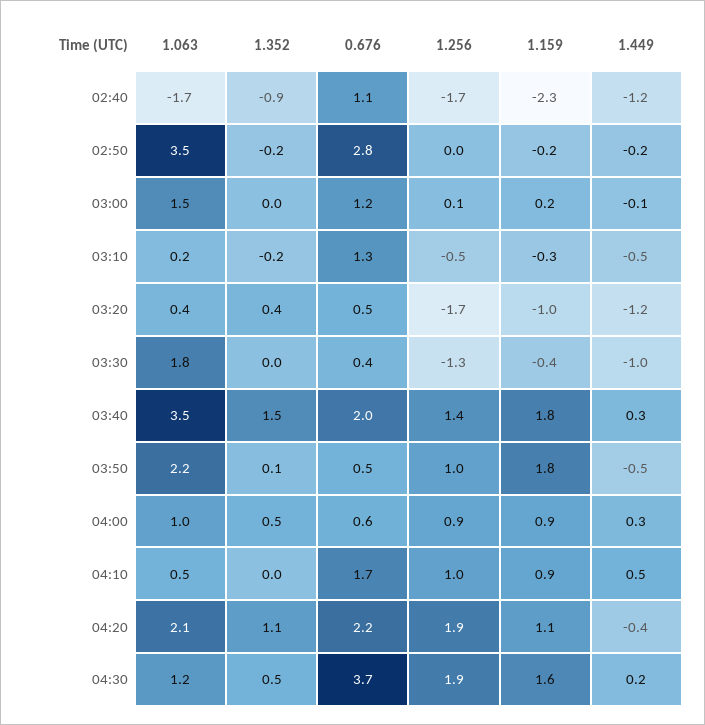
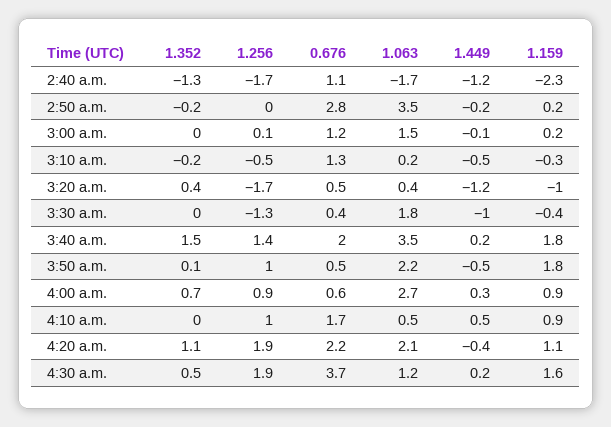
1.352, 02:40: -0.9 -> -1.3
1.159, 02:50: -0.2 -> 0.2
1.449, 03:40: 0.3 -> 0.2
1.063, 04:00: 1 -> 2.7
1.352, 04:00: 0.5 -> 0.7

